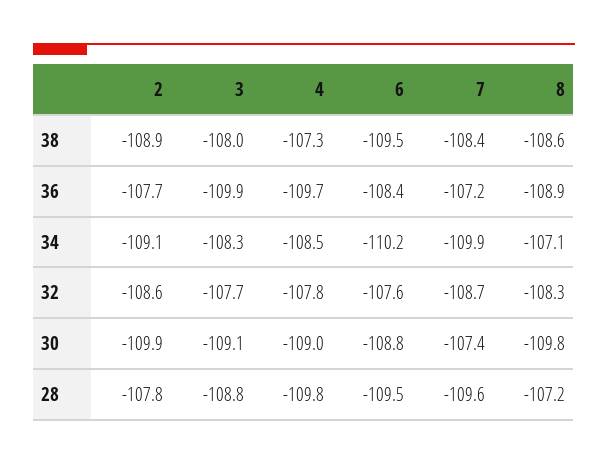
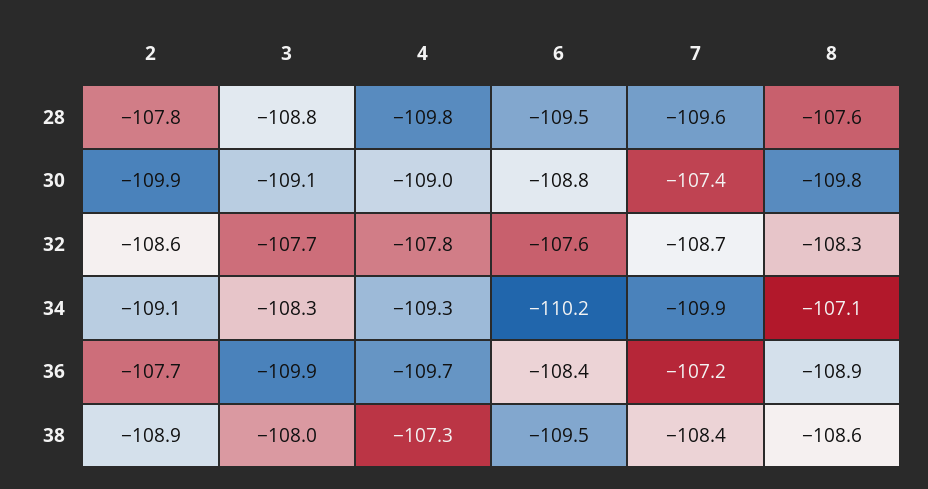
4, 34: -108.5 -> -109.3
8, 28: -107.2 -> -107.6

